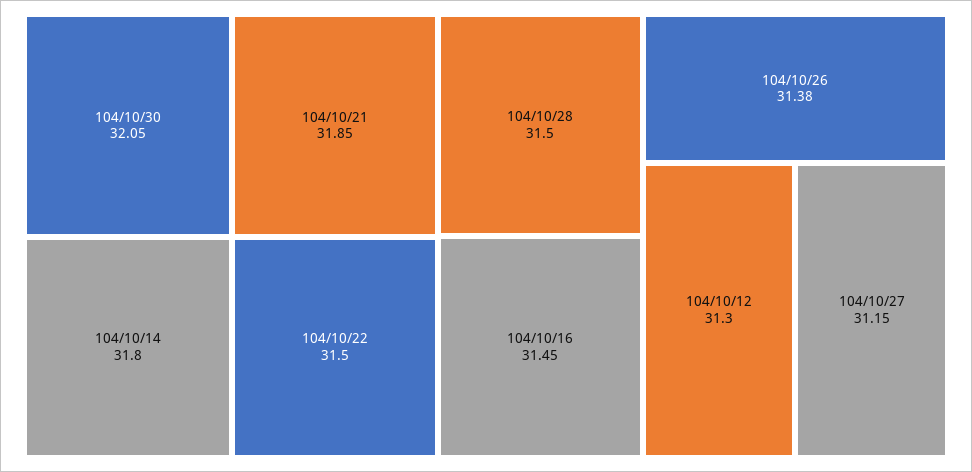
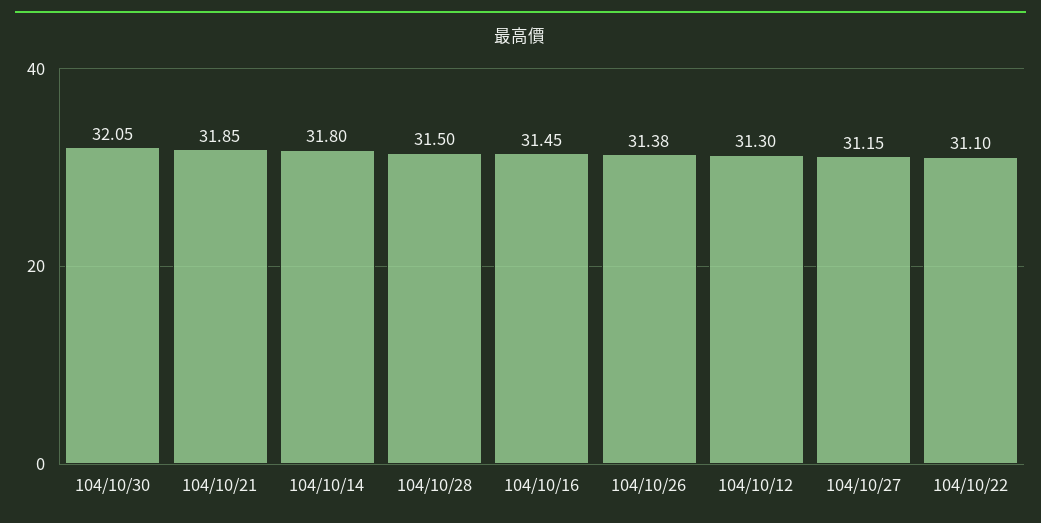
104/10/22: 31.5 -> 31.1

